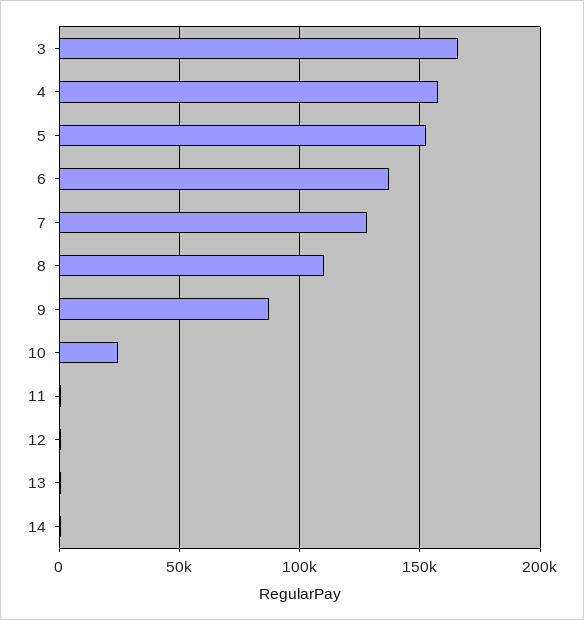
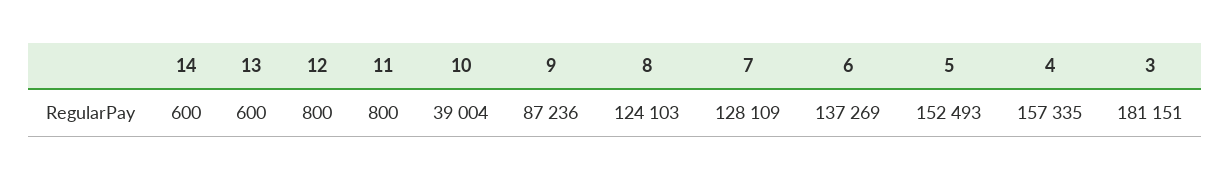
3: 165000 -> 181151
8: 110000 -> 124103
10: 25000 -> 39004

